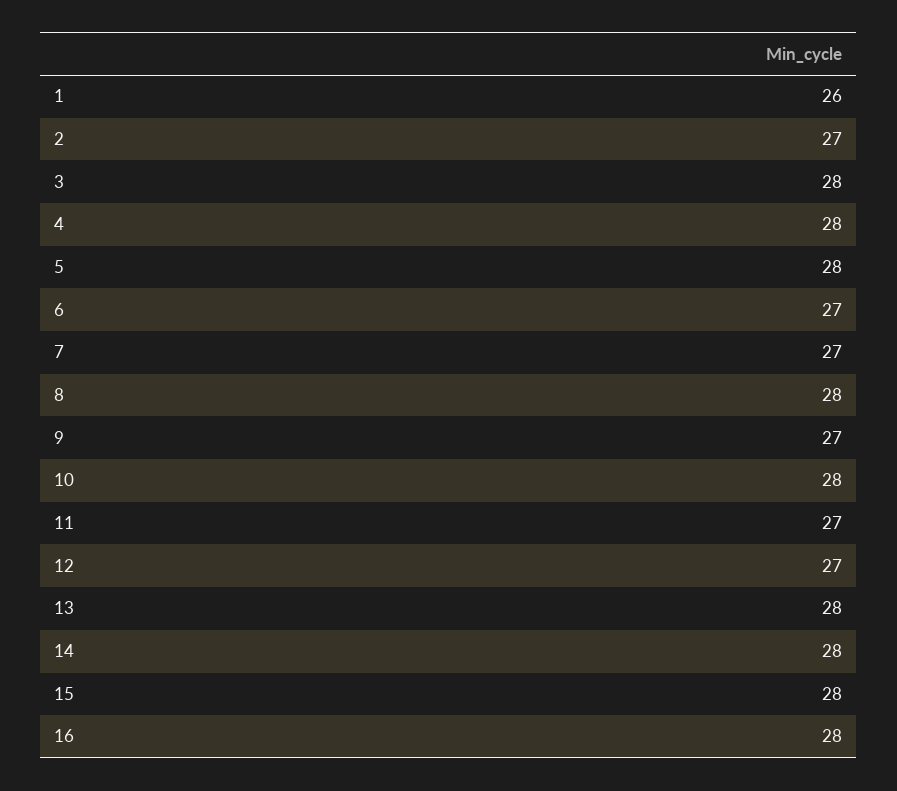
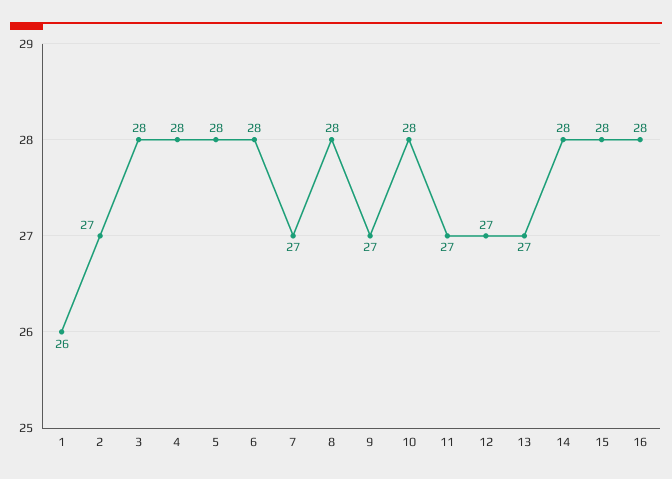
6: 27 -> 28
13: 28 -> 27

